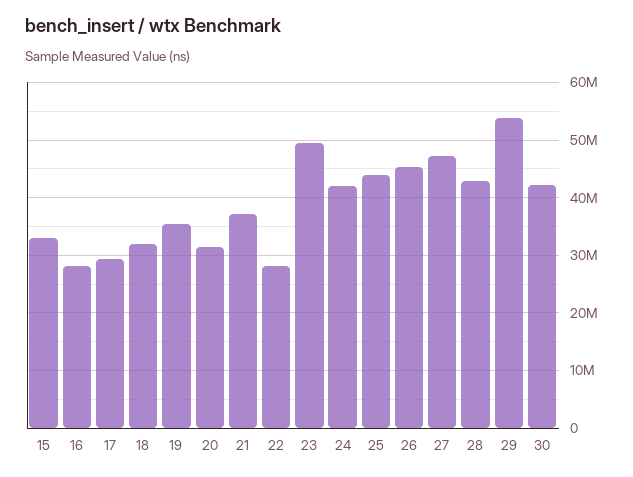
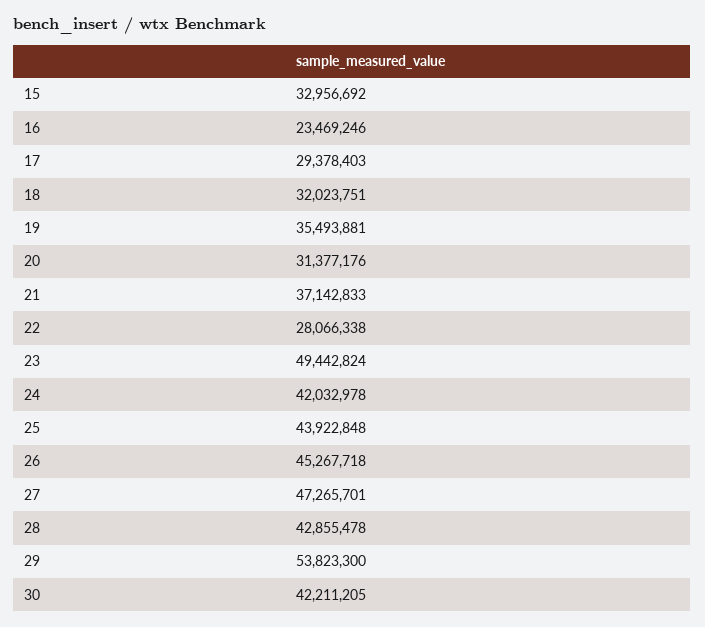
16: 28000000 -> 23469246

